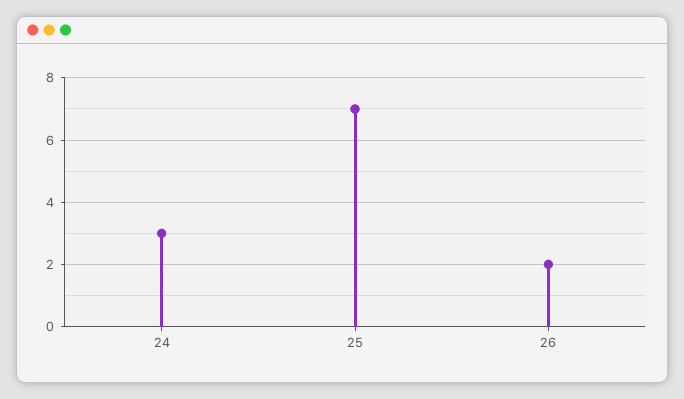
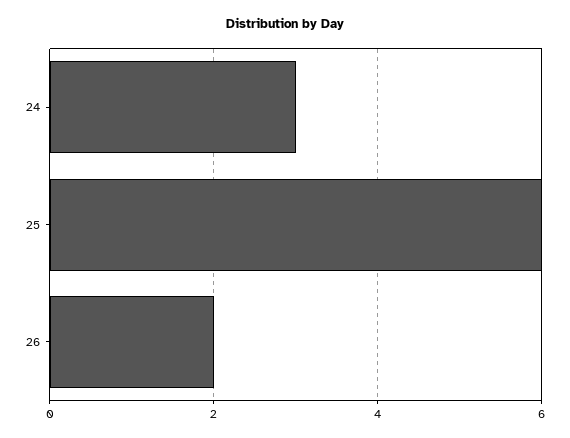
25: 7 -> 6

